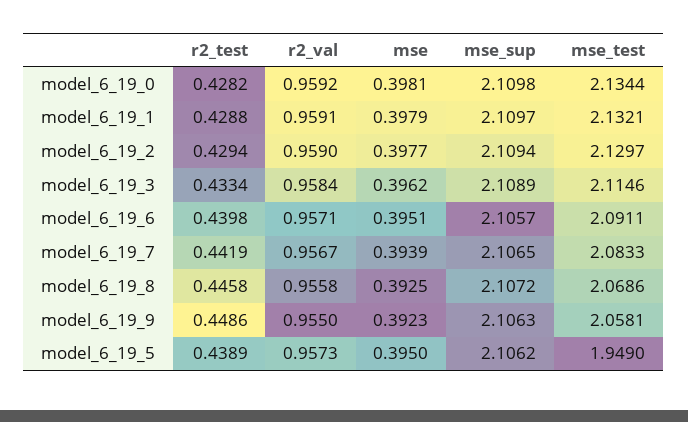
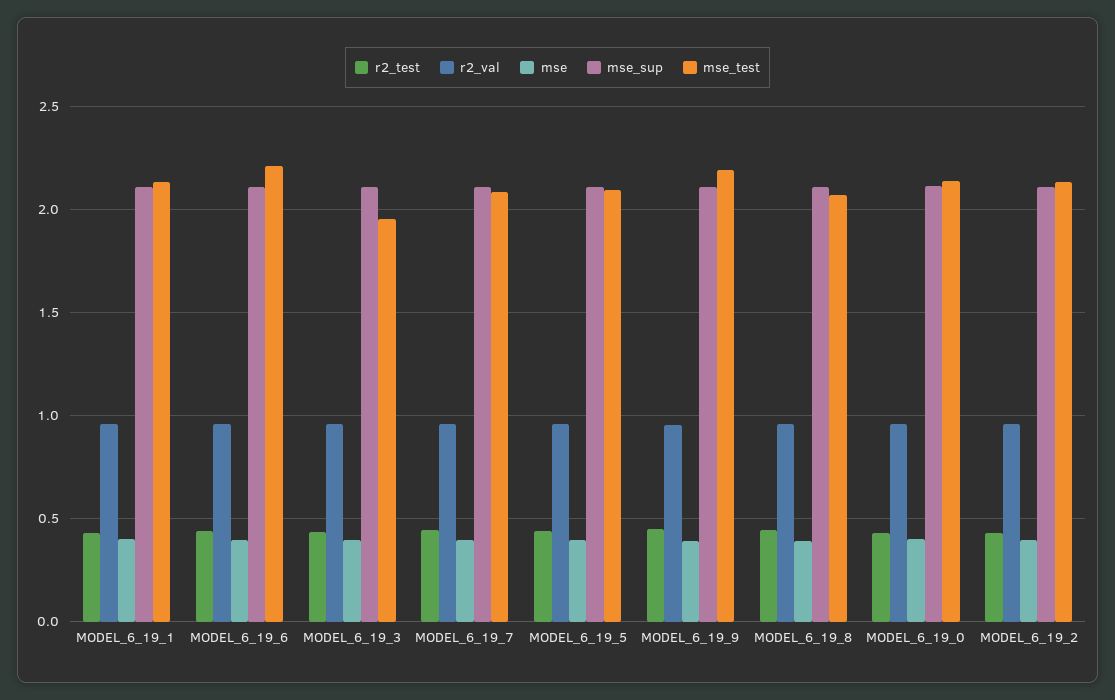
mse_test, model_6_19_3: 2.1146 -> 1.95
mse_test, model_6_19_6: 2.0911 -> 2.2
mse_test, model_6_19_9: 2.0581 -> 2.2
mse_test, model_6_19_5: 1.949 -> 2.1

